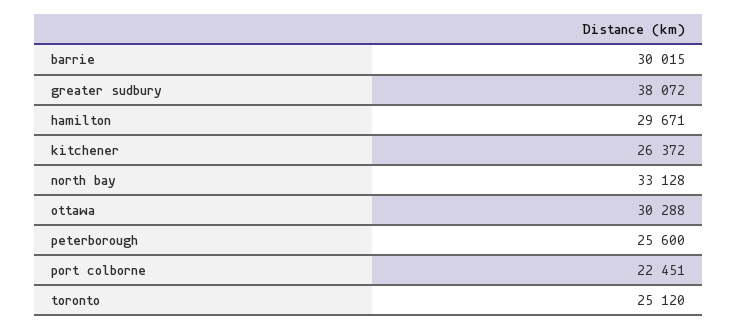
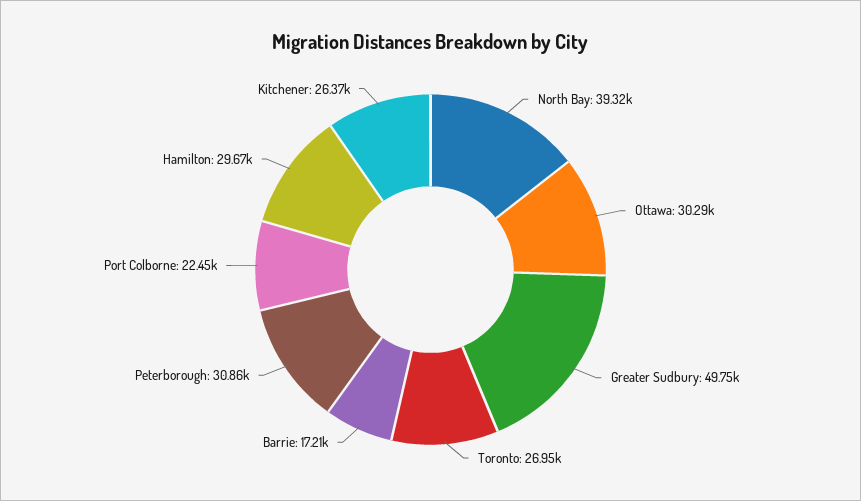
barrie: 30015 -> 17210
greater sudbury: 38072 -> 49750
north bay: 33128 -> 39320
peterborough: 25600 -> 30860
toronto: 25120 -> 26950

